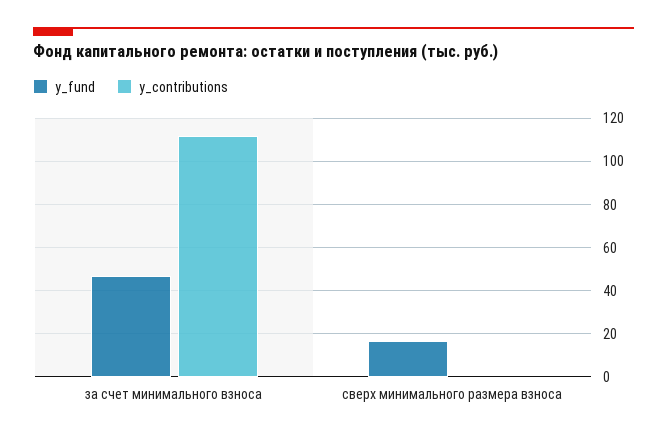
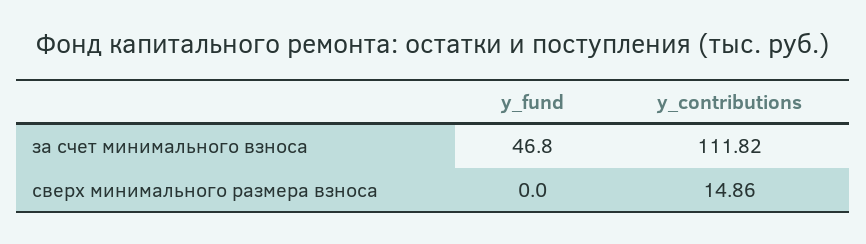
y_fund, сверх минимального размера взноса: 15 -> 0
y_contributions, сверх минимального размера взноса: 0 -> 14.86

